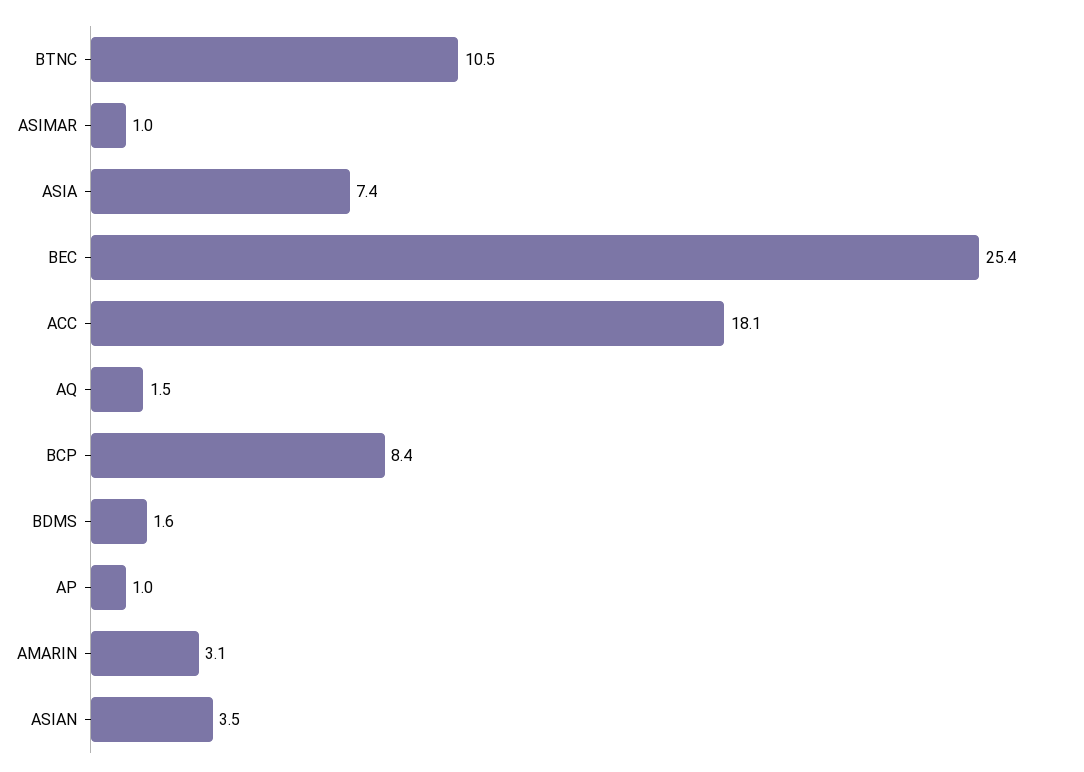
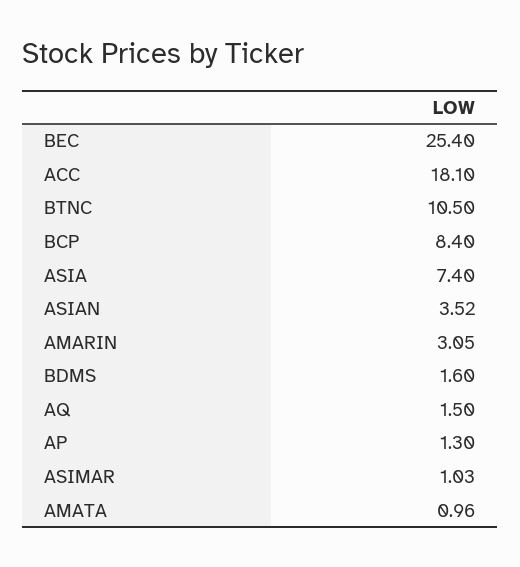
AP: 1 -> 1.3
AMATA: none -> 0.96

